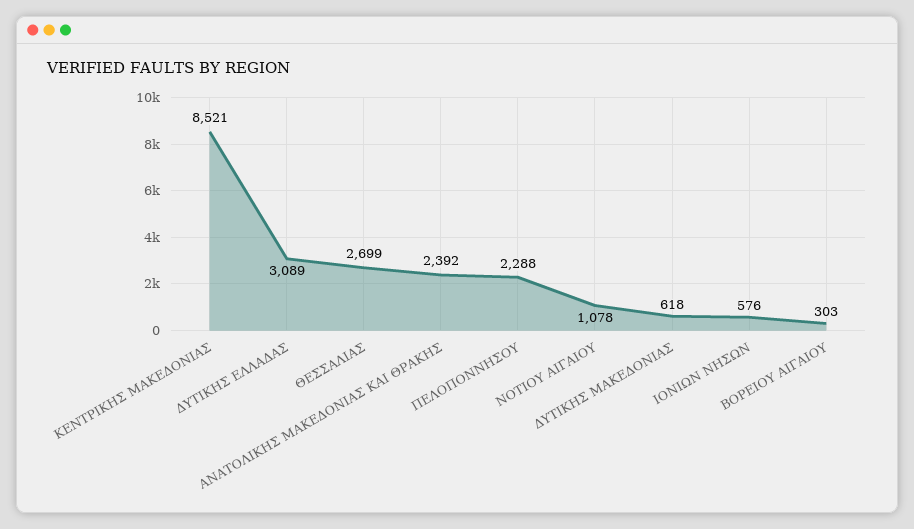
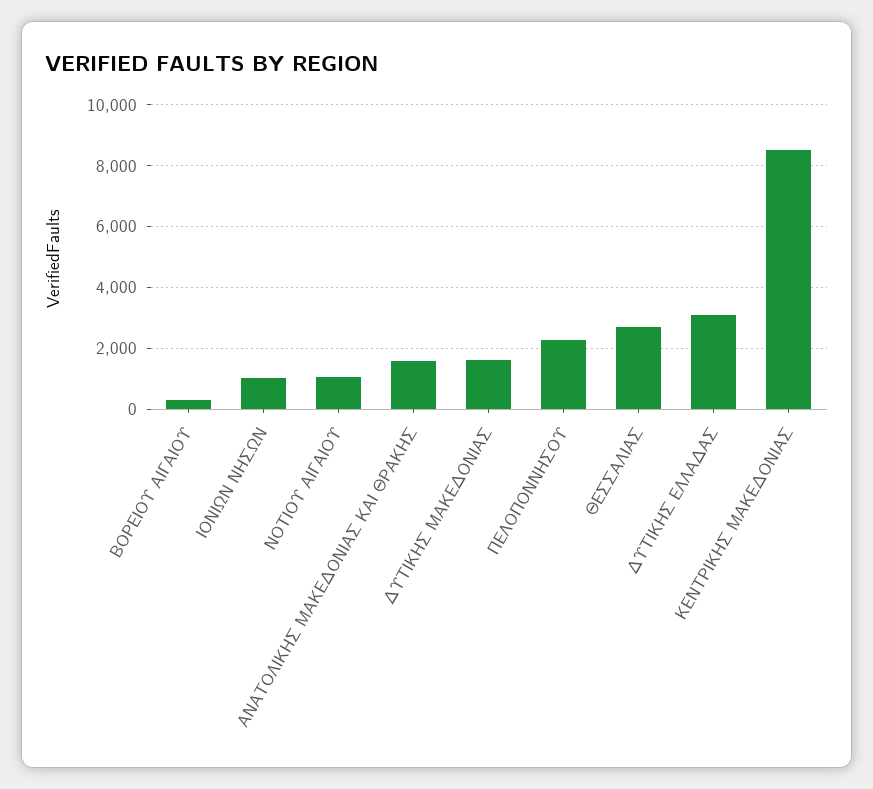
ΑΝΑΤΟΛΙΚΗΣ ΜΑΚΕΔΟΝΙΑΣ ΚΑΙ ΘΡΑΚΗΣ: 2392 -> 1600
ΔΥΤΙΚΗΣ ΜΑΚΕΔΟΝΙΑΣ: 618 -> 1600
ΙΟΝΙΩΝ ΝΗΣΩΝ: 576 -> 1000

